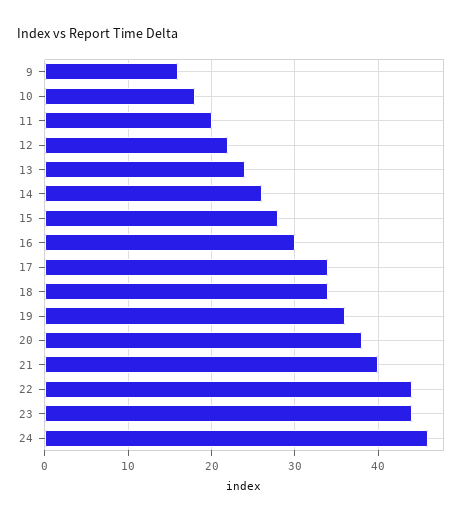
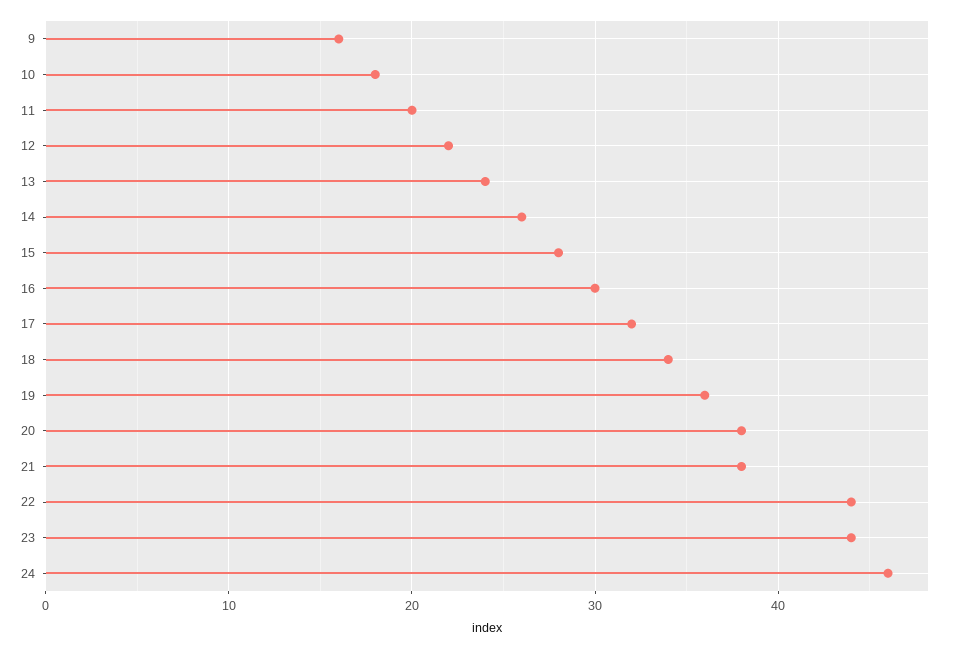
17: 34 -> 32
21: 40 -> 38

